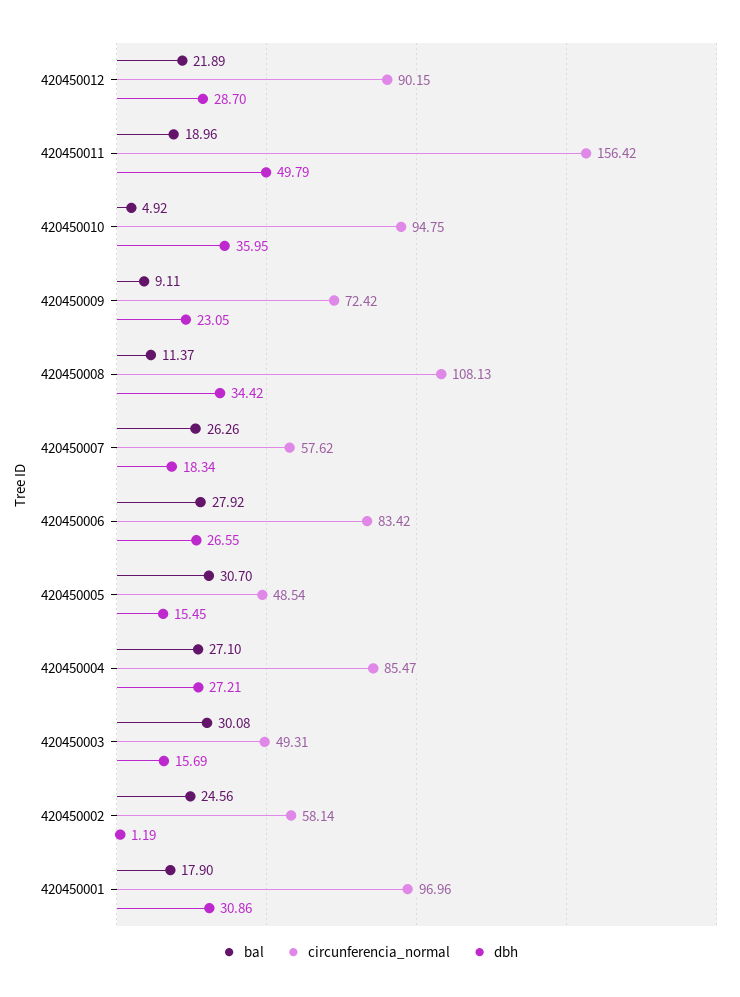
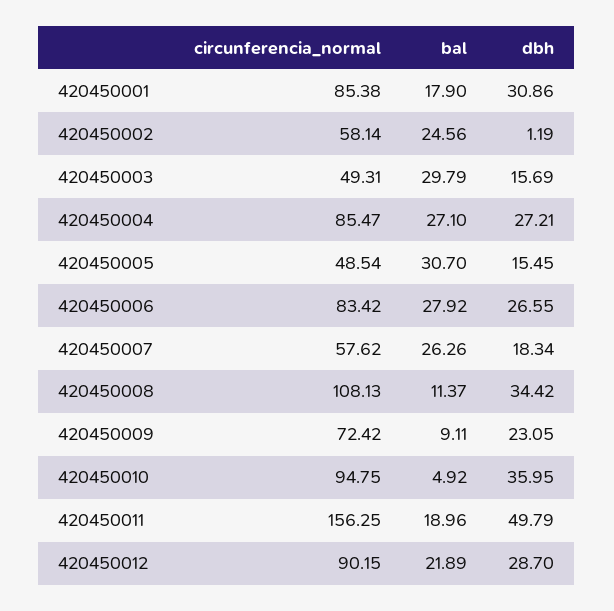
circunferencia_normal, 420450011: 156.42 -> 156.25
bal, 420450003: 30.08 -> 29.79
circunferencia_normal, 420450001: 96.96 -> 85.38

